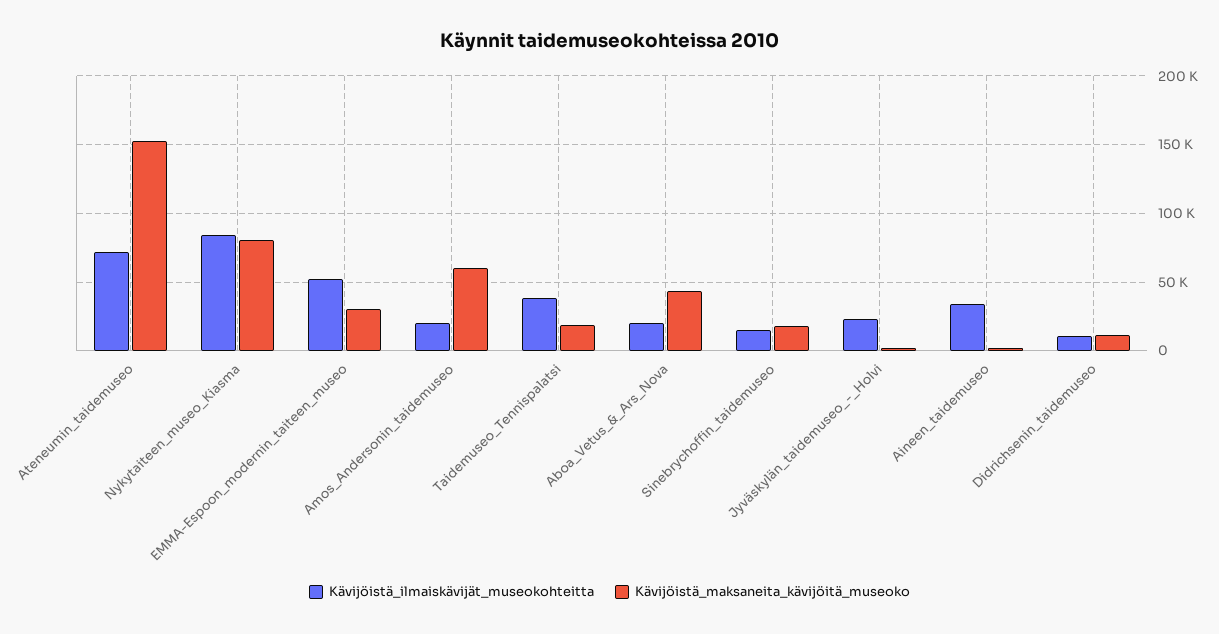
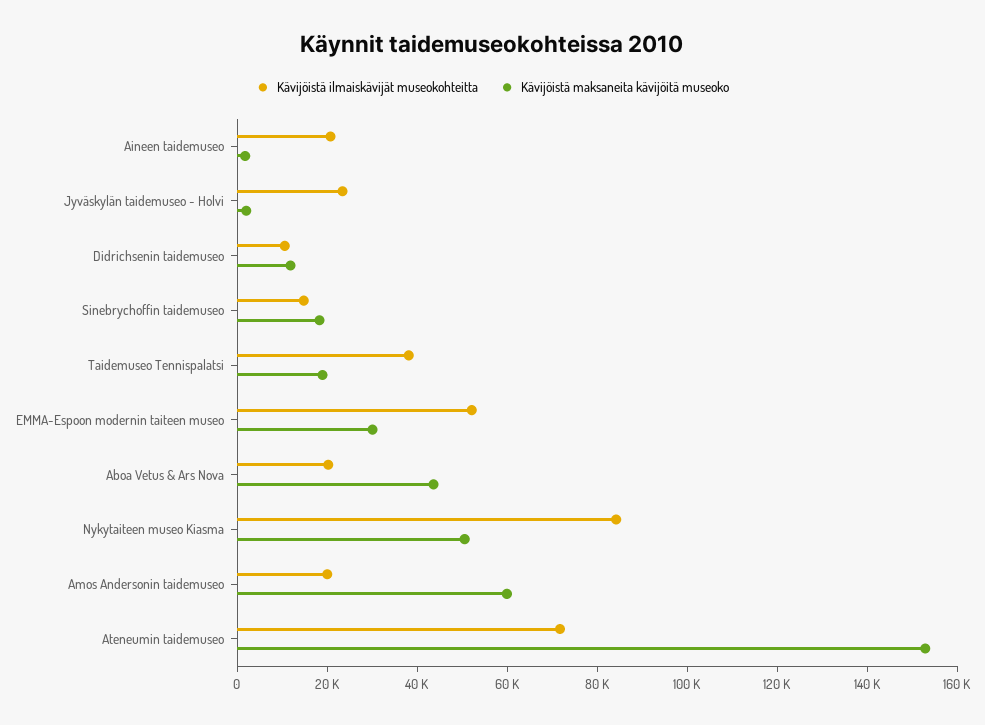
Kävijöistä_maksaneita_kävijöitä_museoko, Nykytaiteen_museo_Kiasma: 80000 -> 50000
Kävijöistä_ilmaiskävijät_museokohteitta, Aineen_taidemuseo: 35000 -> 20000

